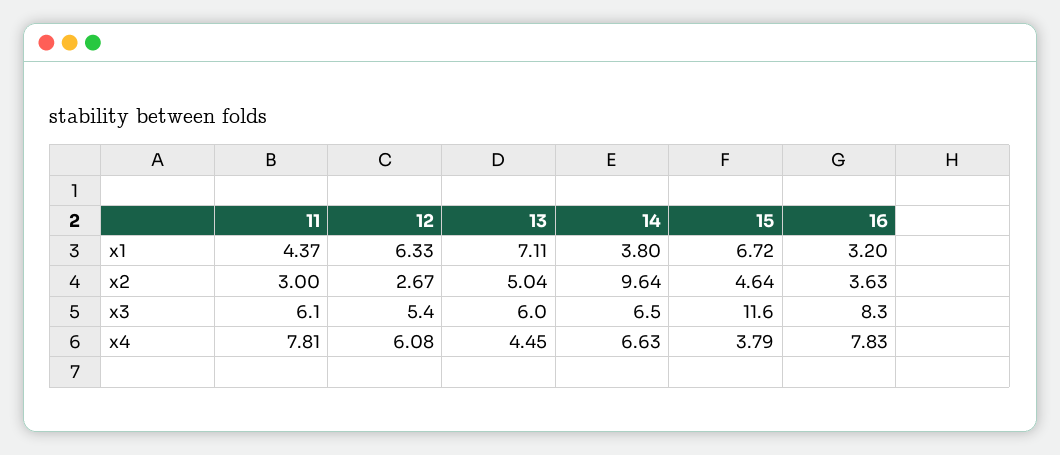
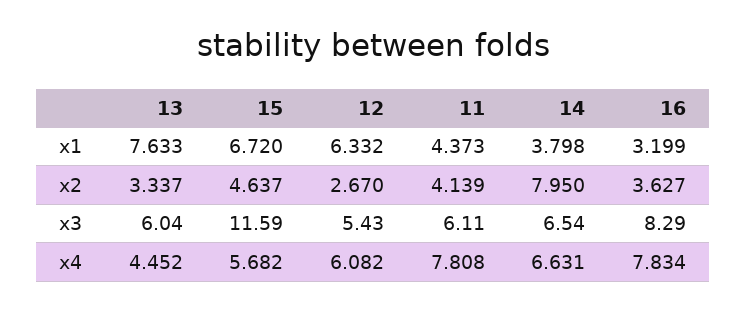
13, x1: 7.11 -> 7.633
11, x2: 3 -> 4.139
13, x2: 5.04 -> 3.337
14, x2: 9.64 -> 7.95
15, x4: 3.79 -> 5.682

